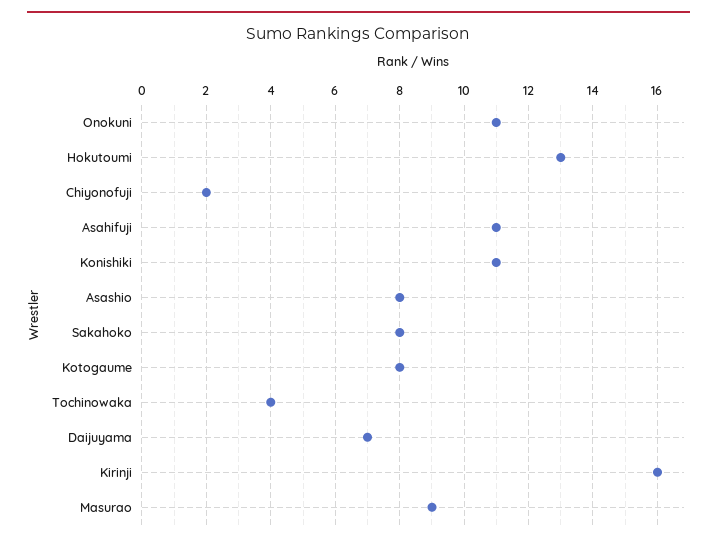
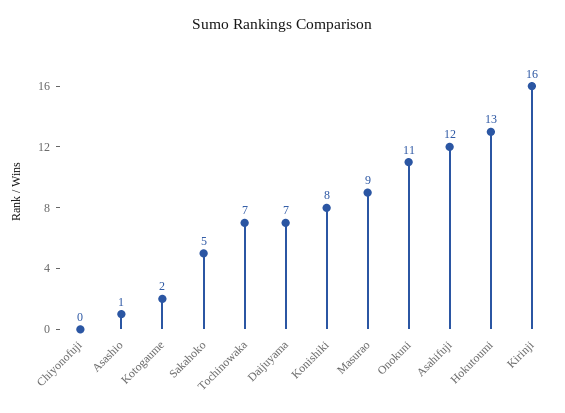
Chiyonofuji: 2 -> 0
Asahifuji: 11 -> 12
Konishiki: 11 -> 8
Asashio: 8 -> 1
Sakahoko: 8 -> 5
Kotogaume: 8 -> 2
Tochinowaka: 4 -> 7

